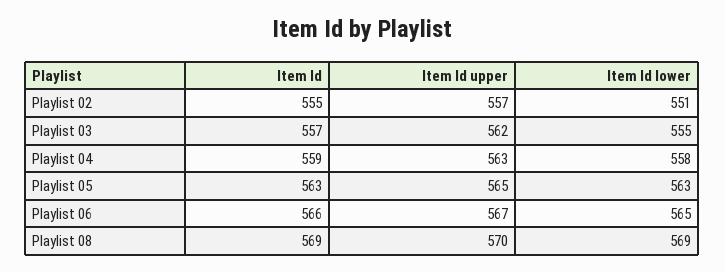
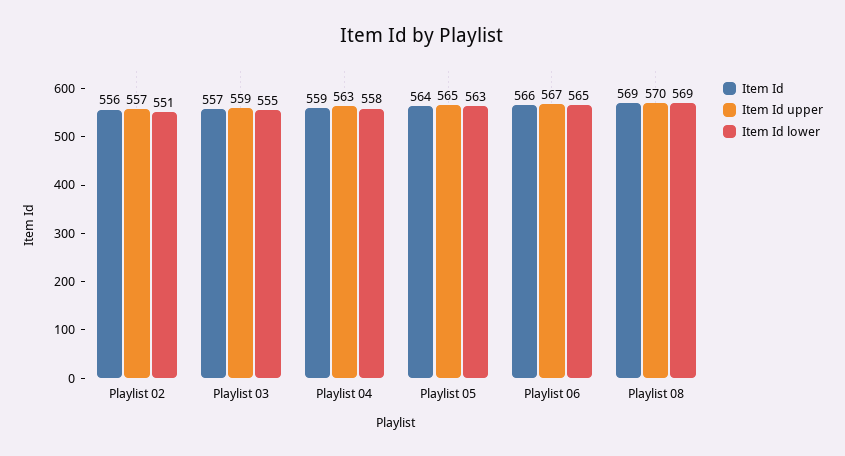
Item Id, Playlist 02: 555 -> 556
Item Id upper, Playlist 03: 562 -> 559
Item Id, Playlist 05: 563 -> 564

